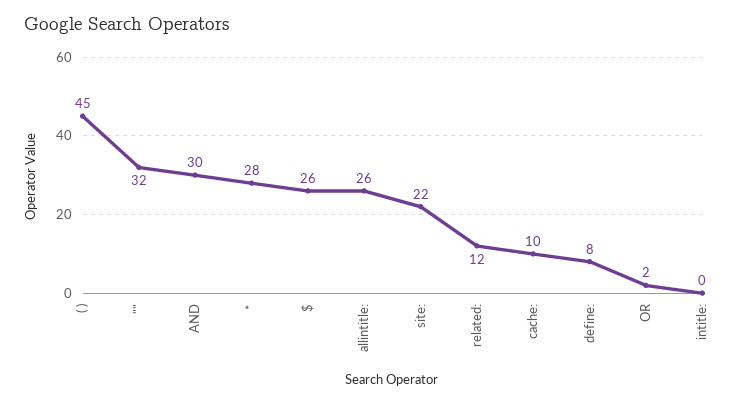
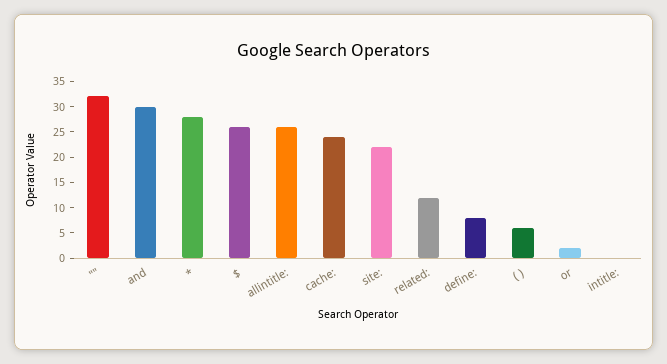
( ): 45 -> 5
cache:: 10 -> 25

